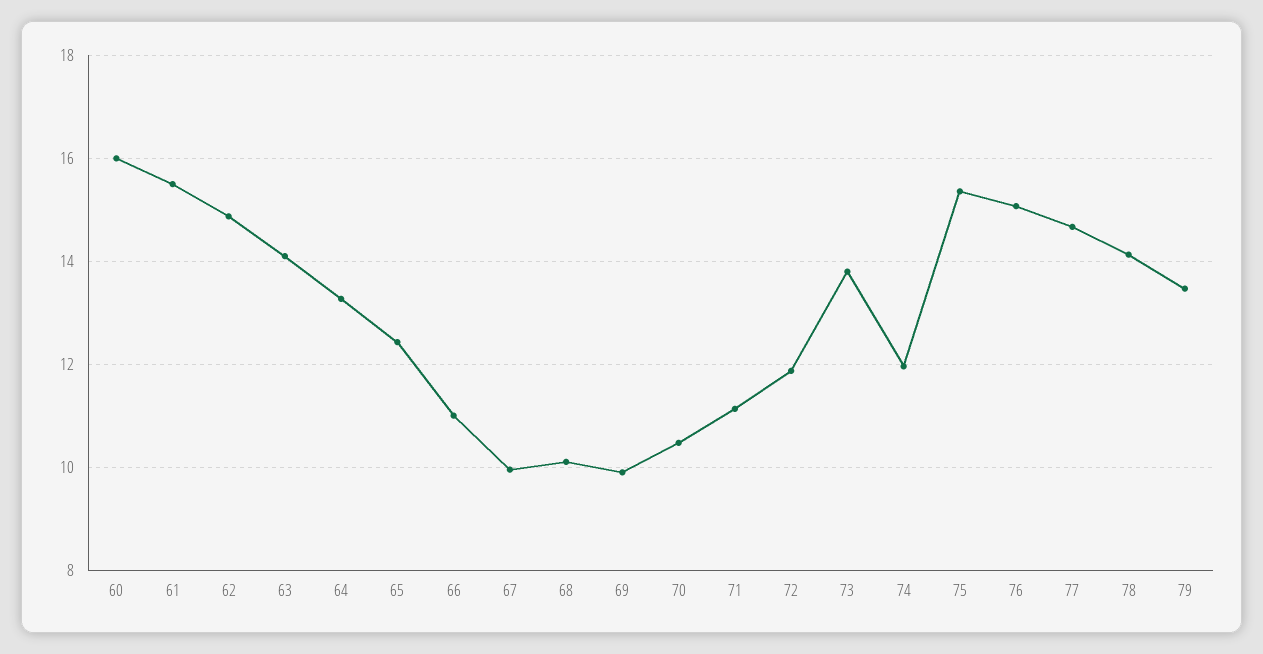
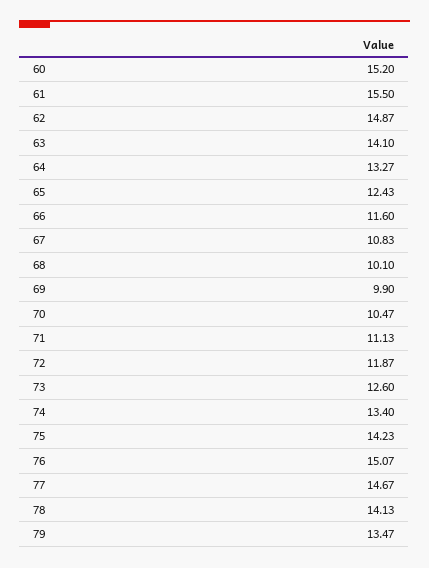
60: 16 -> 15.2
66: 11 -> 11.6
67: 10 -> 10.83
73: 13.8 -> 12.6
74: 12 -> 13.4
75: 15.4 -> 14.23

